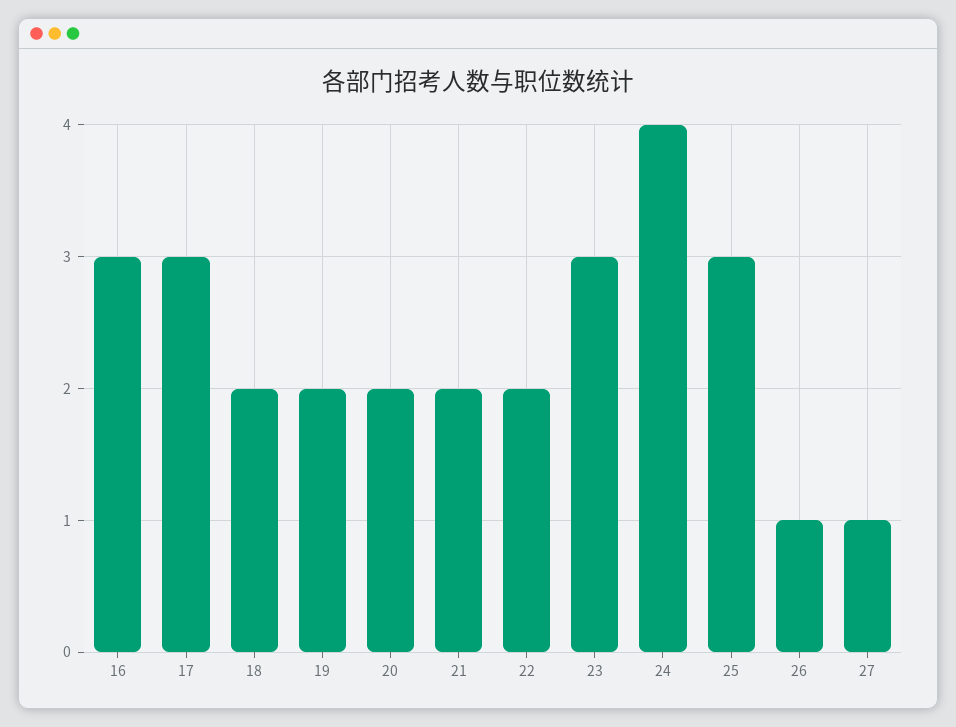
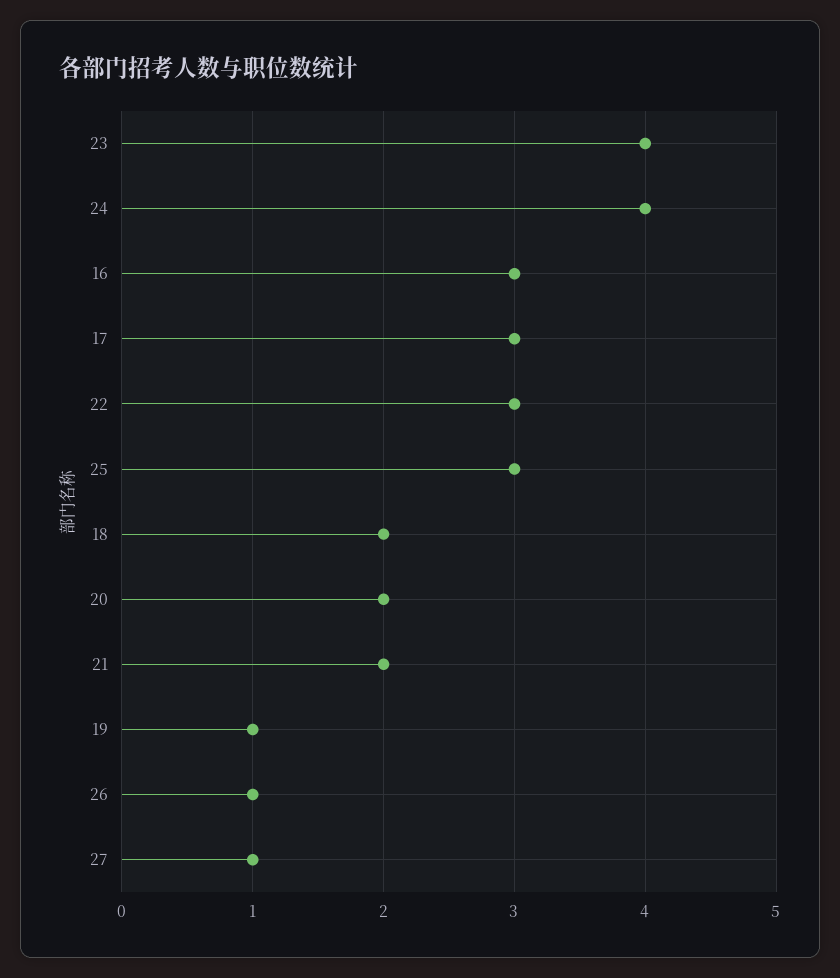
19: 2 -> 1
22: 2 -> 3
23: 3 -> 4

